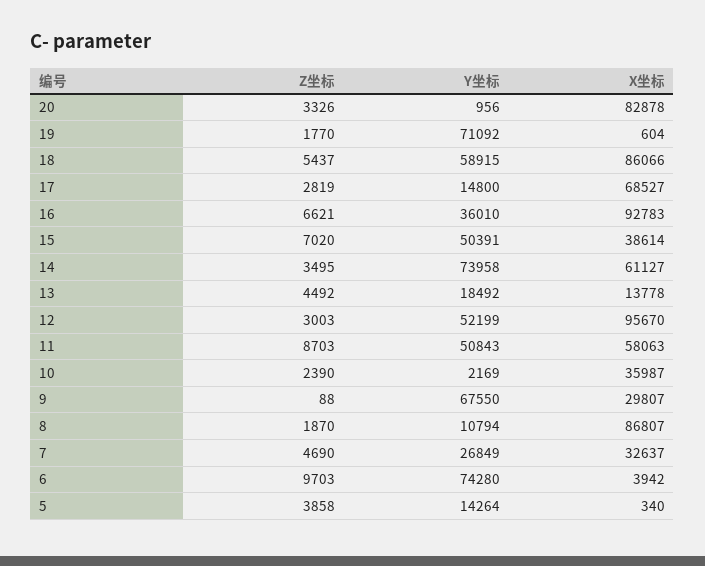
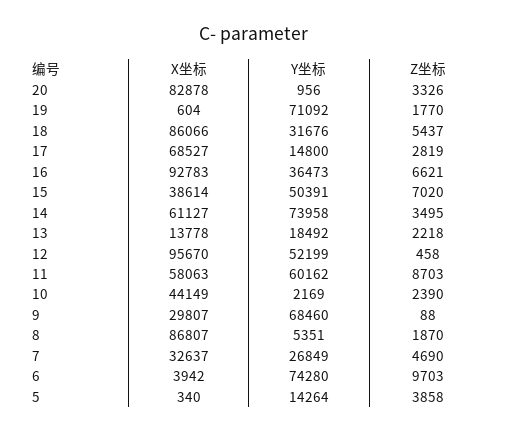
Y坐标, 18: 58915 -> 31676
Y坐标, 16: 36010 -> 36473
Z坐标, 13: 4492 -> 2218
Z坐标, 12: 3003 -> 458
Y坐标, 11: 50843 -> 60162
X坐标, 10: 35987 -> 44149
Y坐标, 9: 67550 -> 68460
Y坐标, 8: 10794 -> 5351

